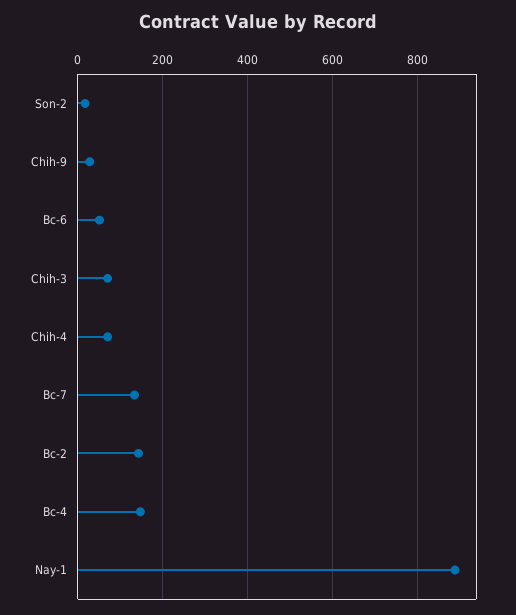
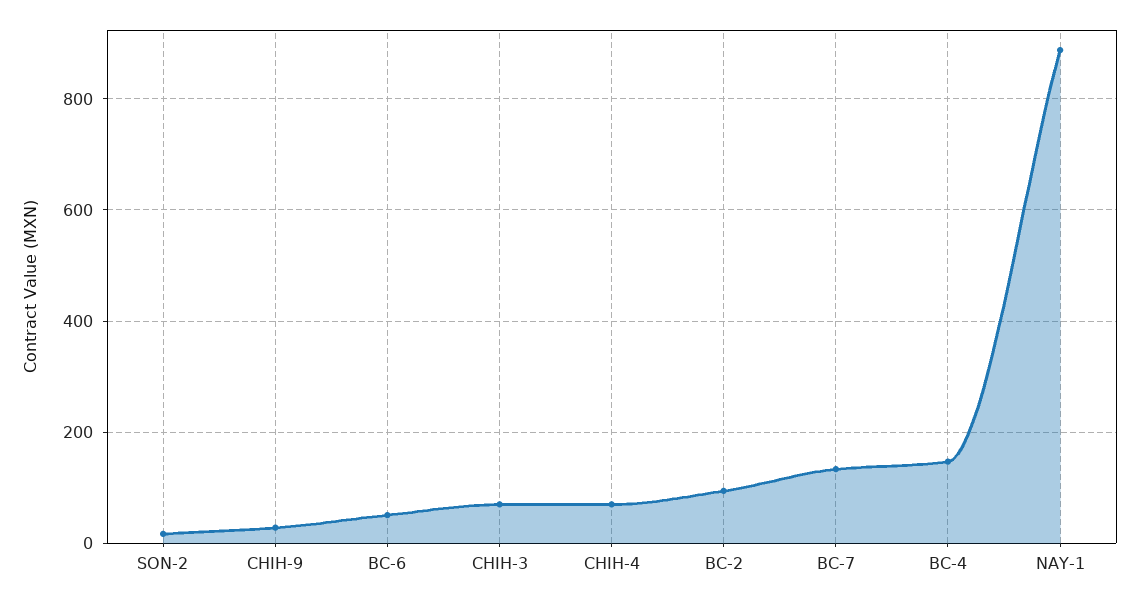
Bc-2: 140 -> 100

